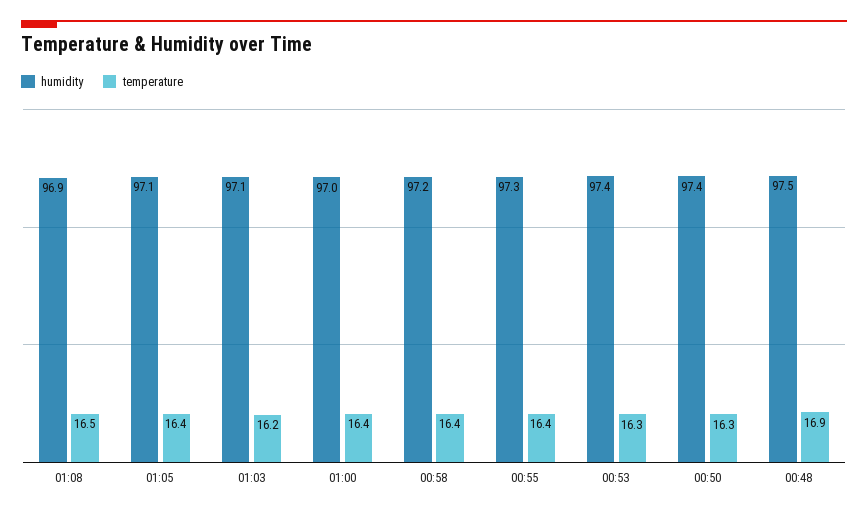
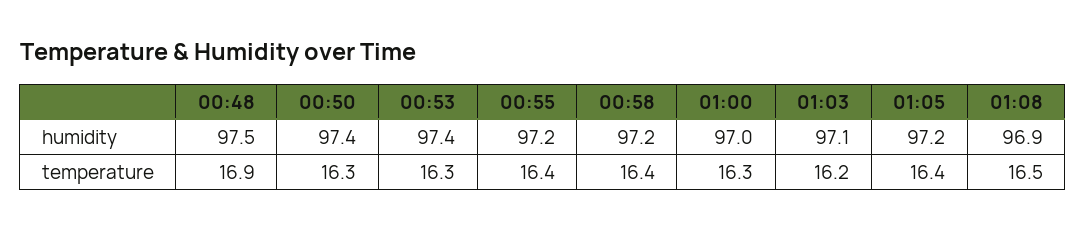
humidity, 01:05: 97.1 -> 97.2
temperature, 01:00: 16.4 -> 16.3
humidity, 00:55: 97.3 -> 97.2

